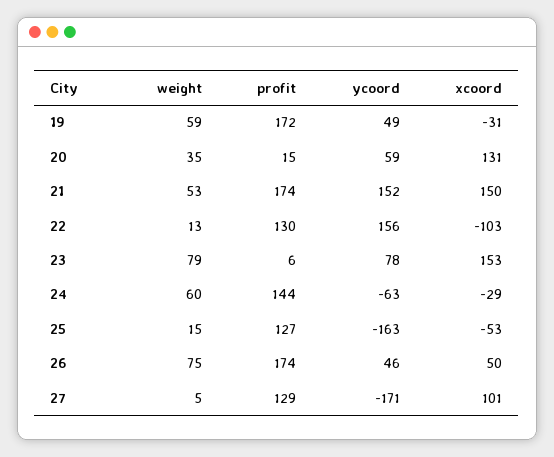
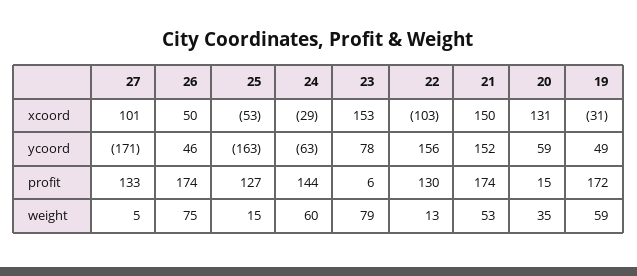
profit, 27: 129 -> 133

